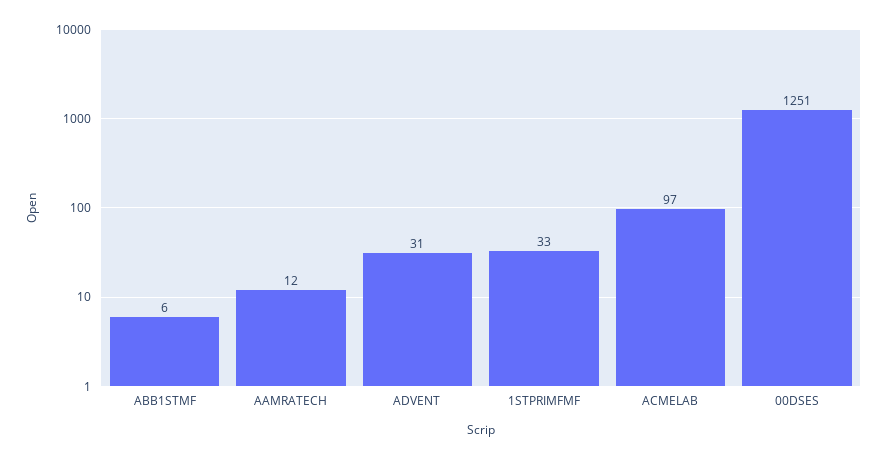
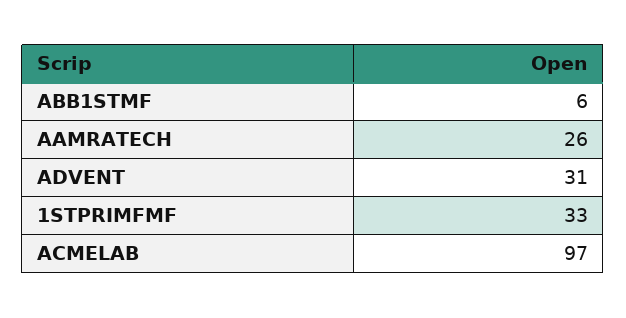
AAMRATECH: 12 -> 26
00DSES: 1251 -> none

